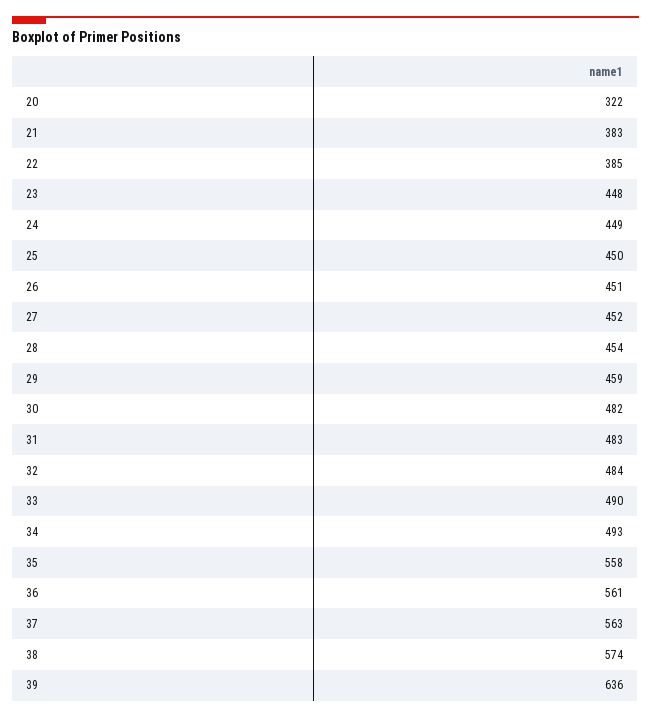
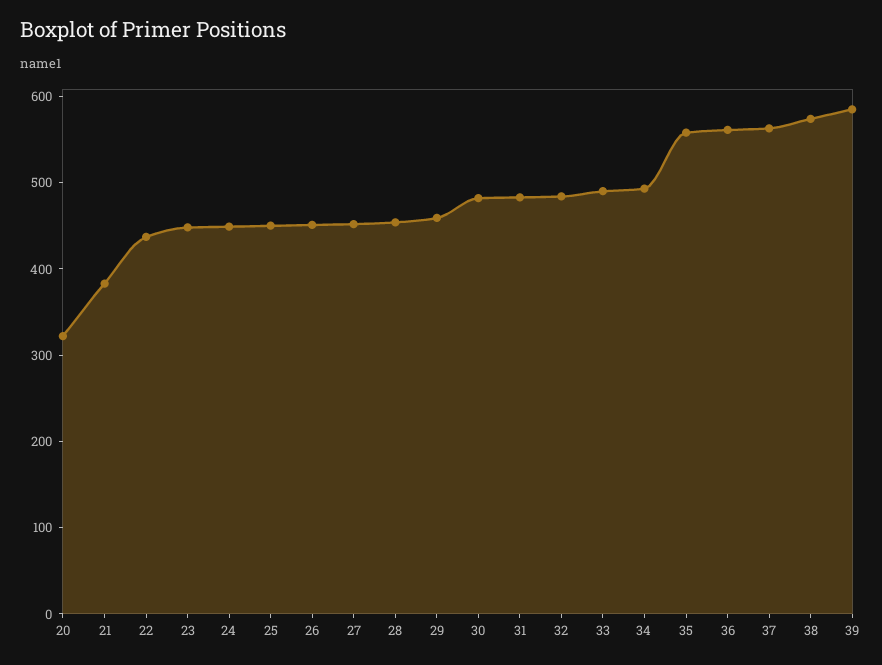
22: 385 -> 440
39: 636 -> 580

